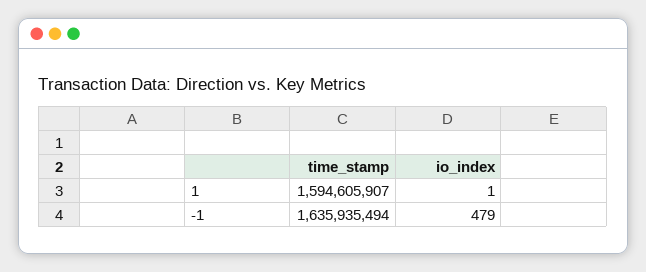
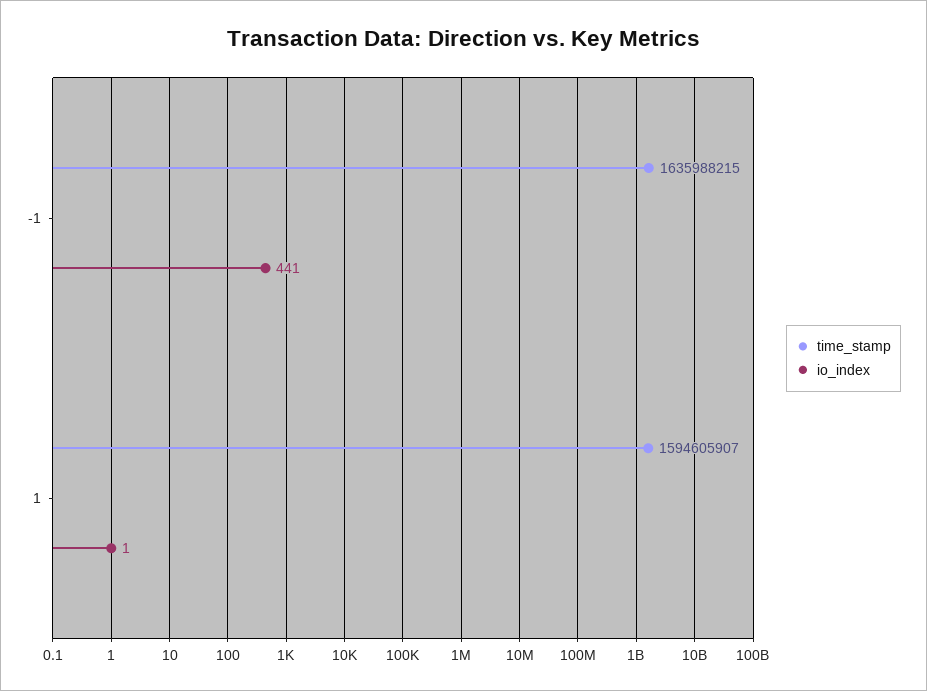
time_stamp, -1: 1635935494 -> 1635988215
io_index, -1: 479 -> 441

